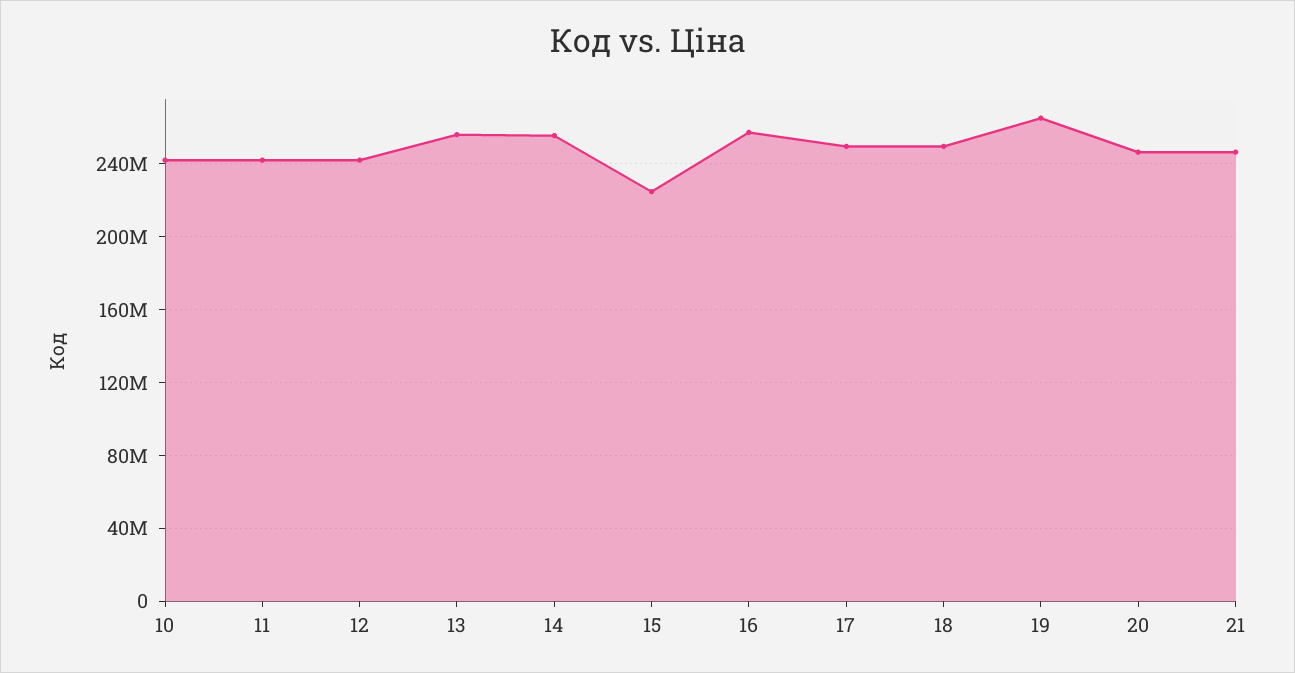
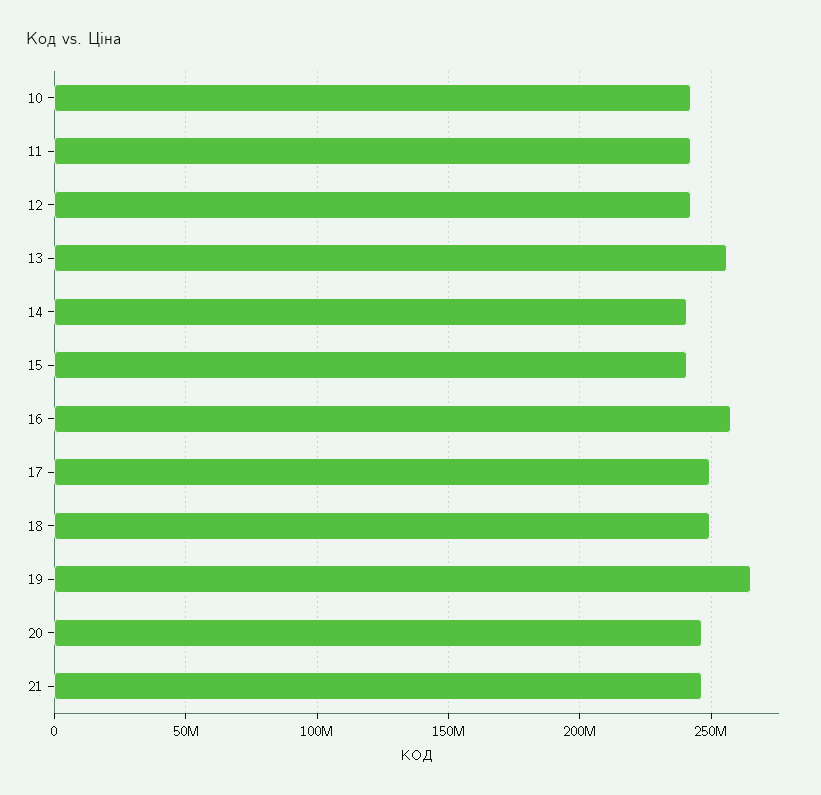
14: 255000000 -> 240000000
15: 225000000 -> 240000000

